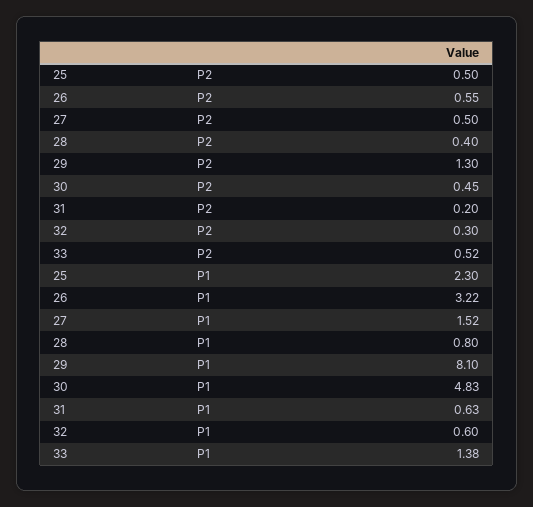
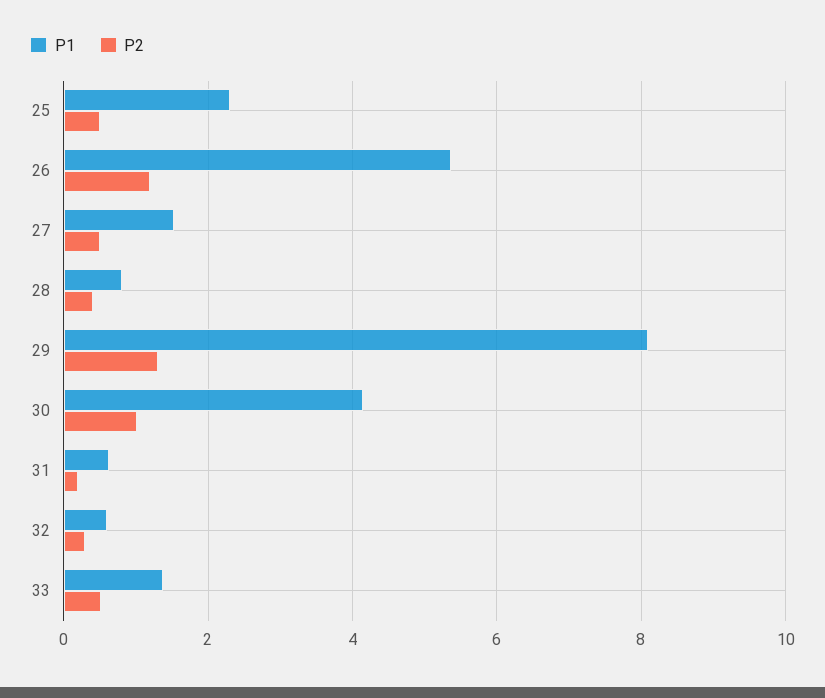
P2, 26: 0.55 -> 1.2
P2, 30: 0.45 -> 1
P1, 26: 3.22 -> 5.4
P1, 30: 4.83 -> 4.2

